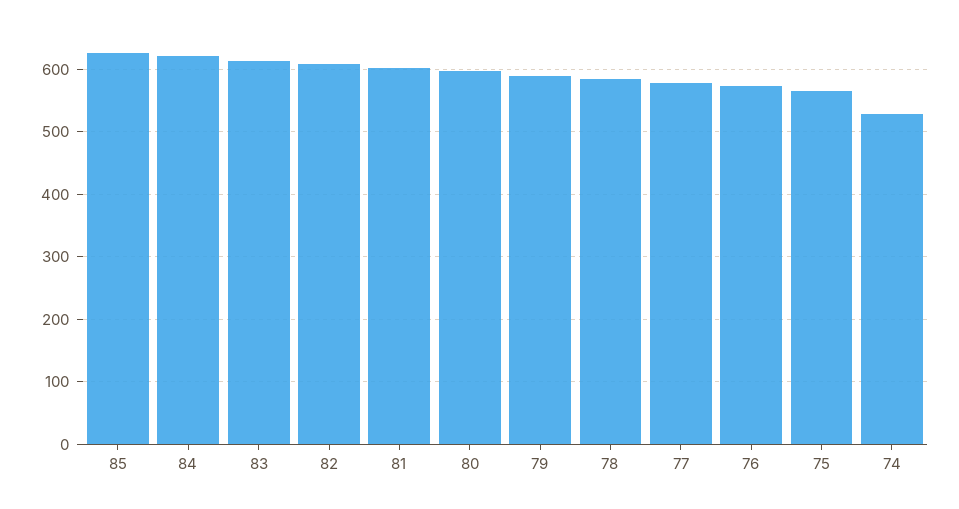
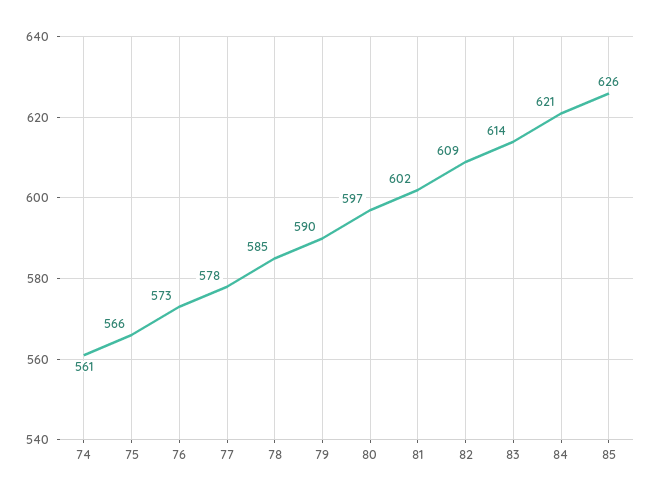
74: 530 -> 561

